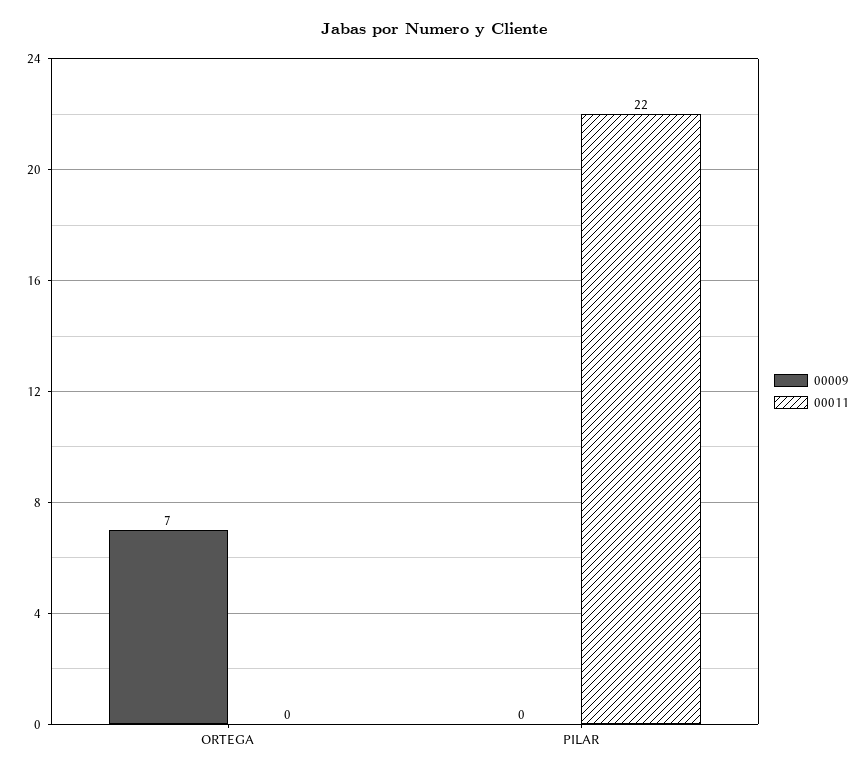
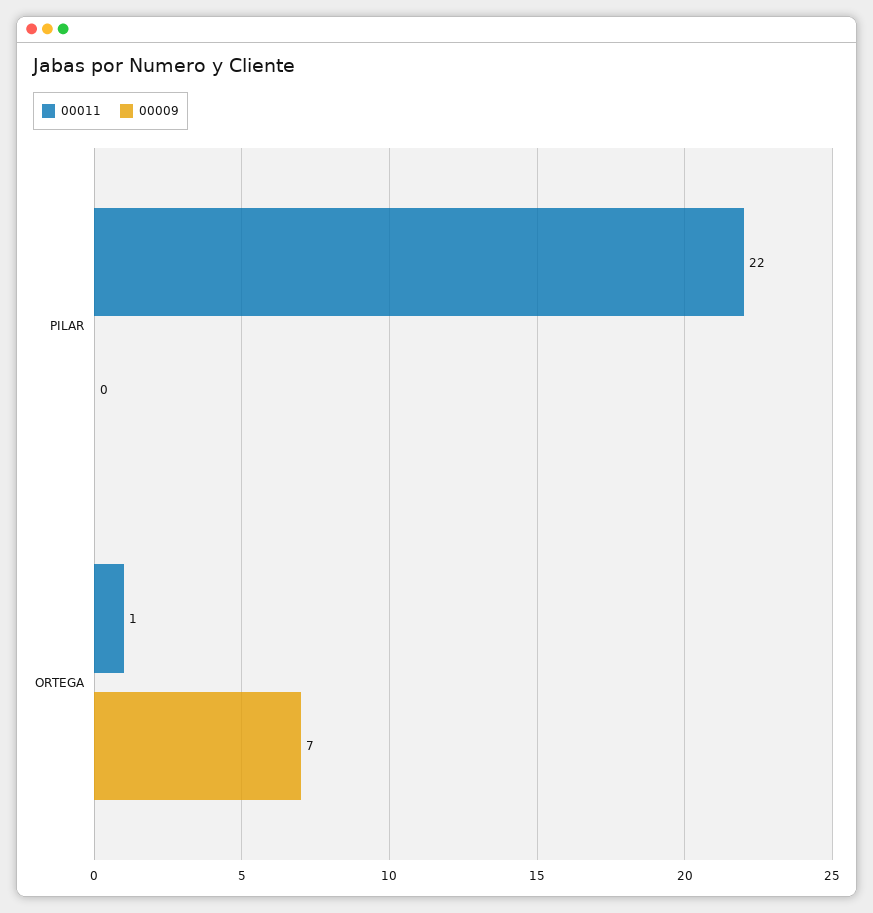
00011, ORTEGA: 0 -> 1

